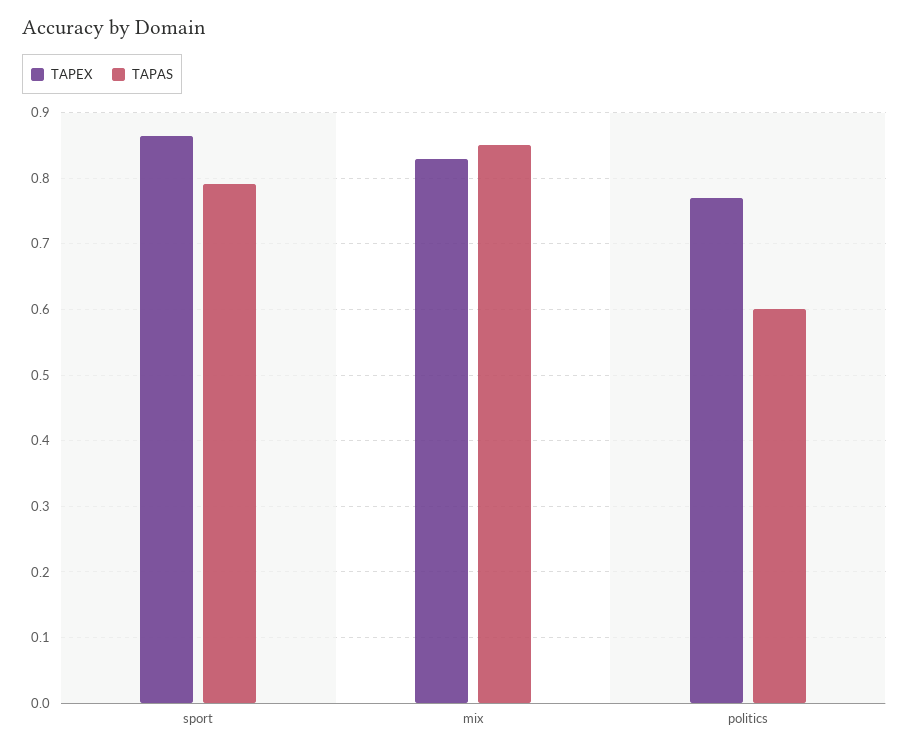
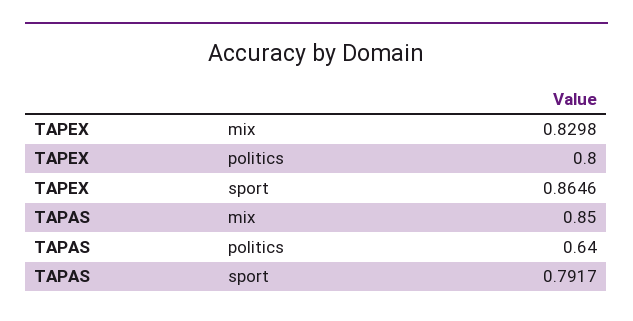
TAPEX, politics: 0.77 -> 0.8
TAPAS, politics: 0.6 -> 0.64

